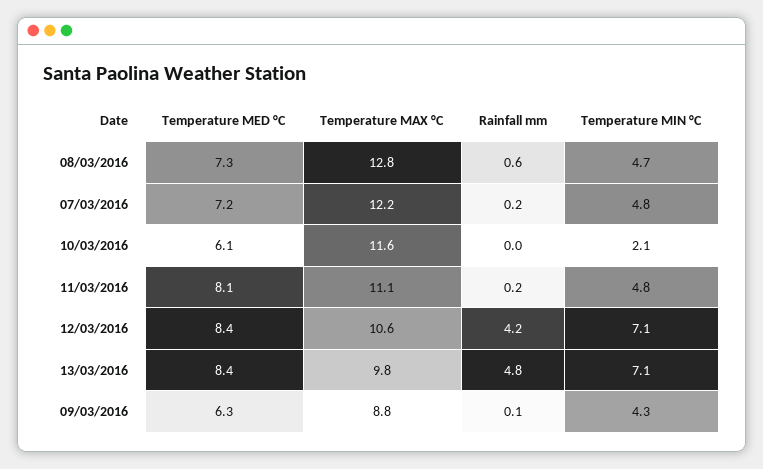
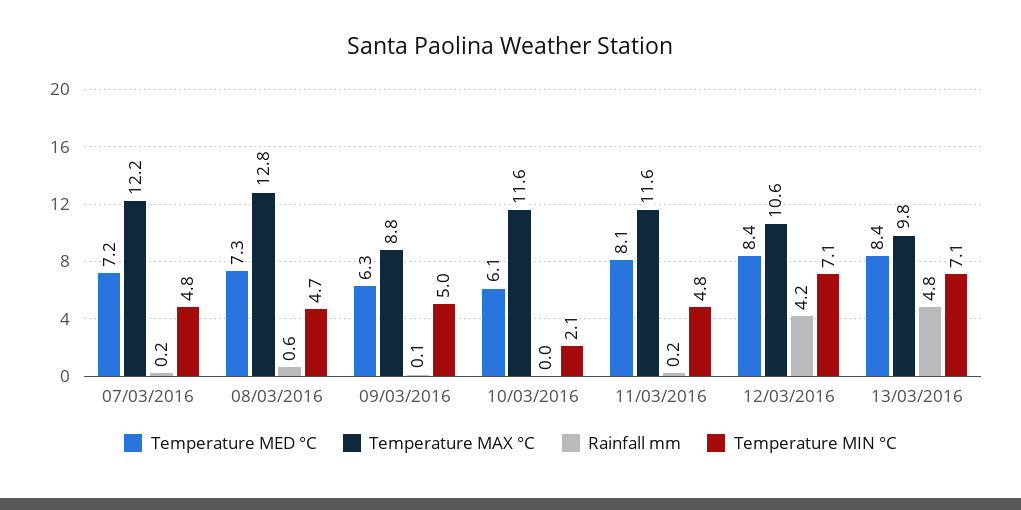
Temperature MAX °C, 11/03/2016: 11.1 -> 11.6
Temperature MIN °C, 09/03/2016: 4.3 -> 5

